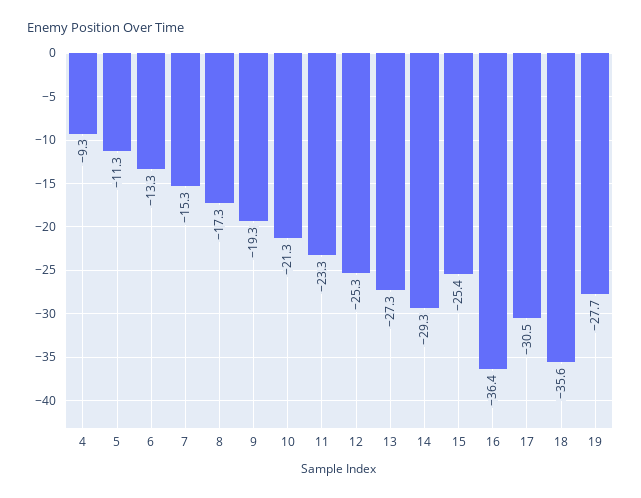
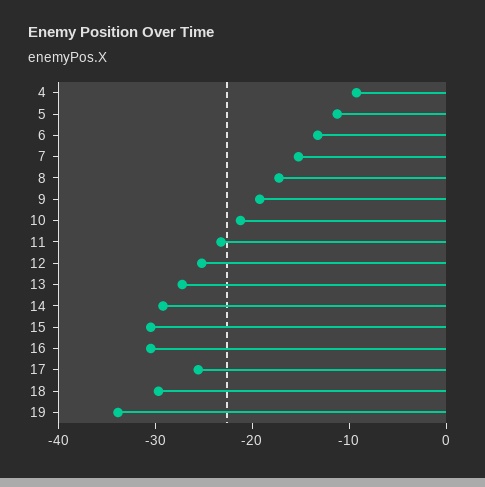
15: -25.4 -> -30
16: -36.4 -> -30
17: -30.5 -> -26
18: -35.6 -> -30
19: -27.7 -> -34

